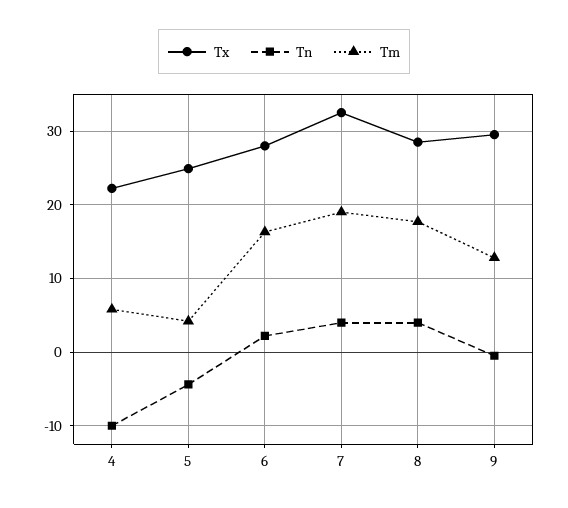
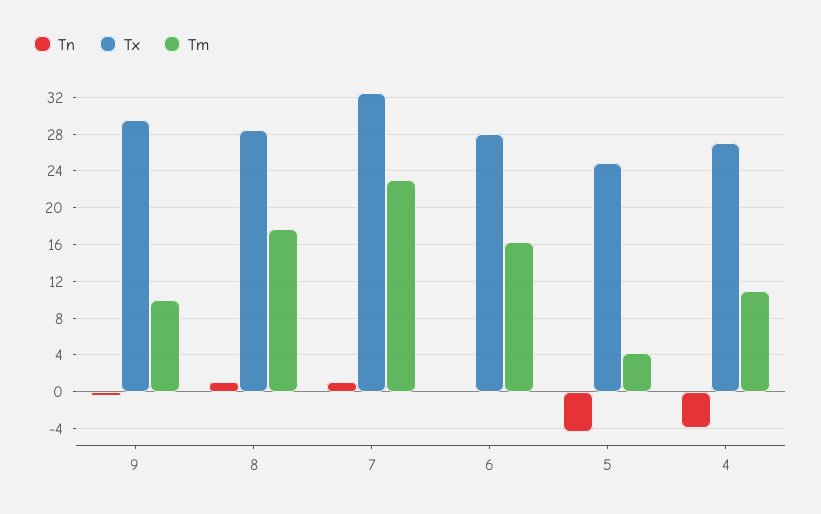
Tx, 4: 22 -> 27
Tn, 4: -10 -> -4
Tm, 4: 6 -> 11
Tn, 6: 2 -> 0
Tn, 7: 4 -> 1
Tm, 7: 19 -> 23
Tn, 8: 4 -> 1
Tm, 9: 13 -> 10

